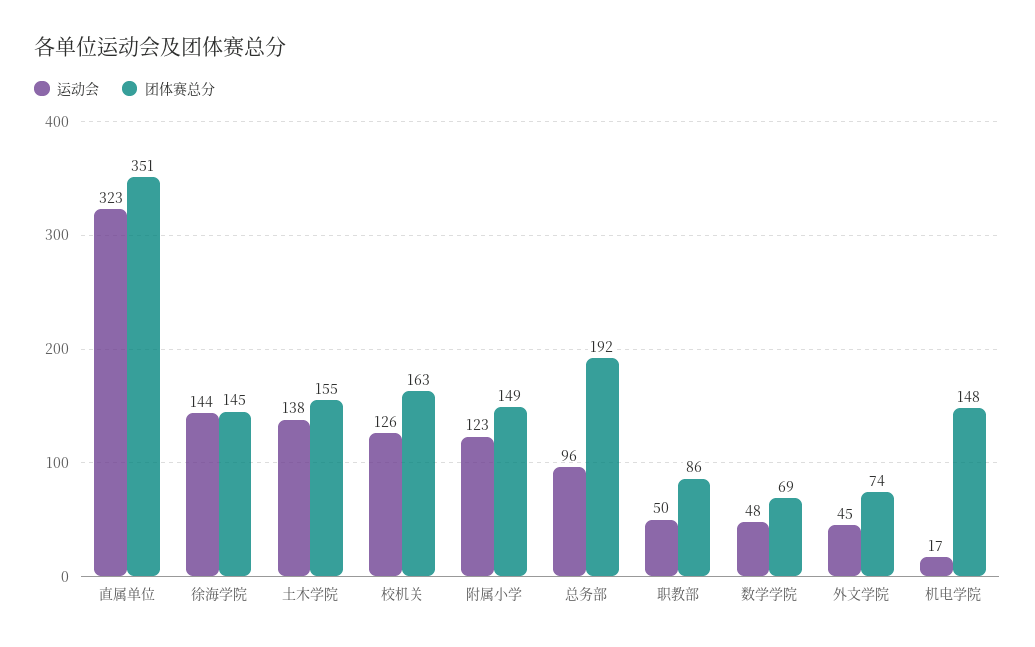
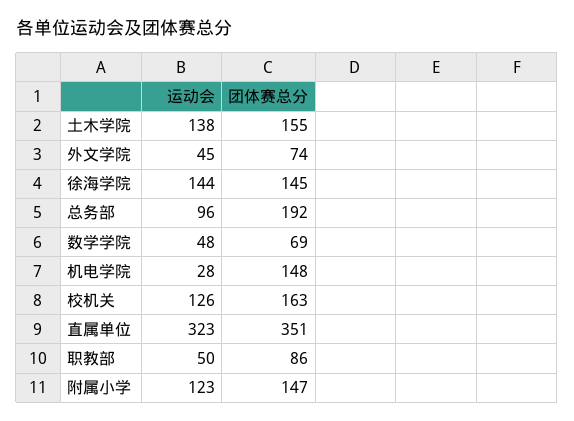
团体赛总分, 附属小学: 149 -> 147
运动会, 机电学院: 17 -> 28

